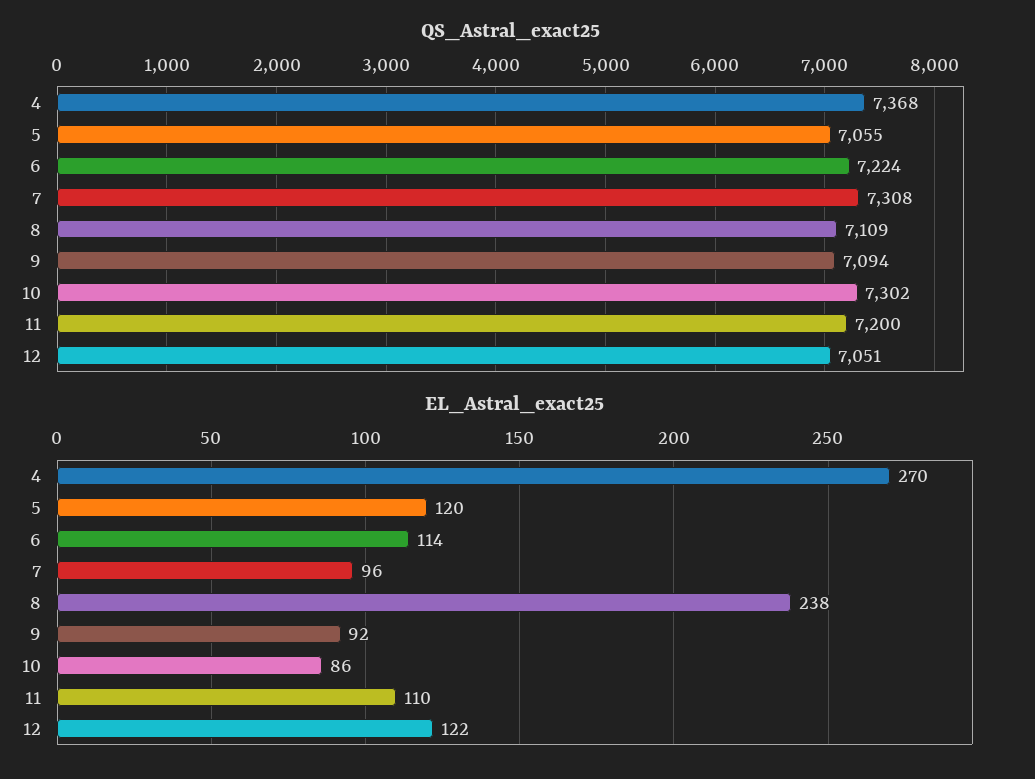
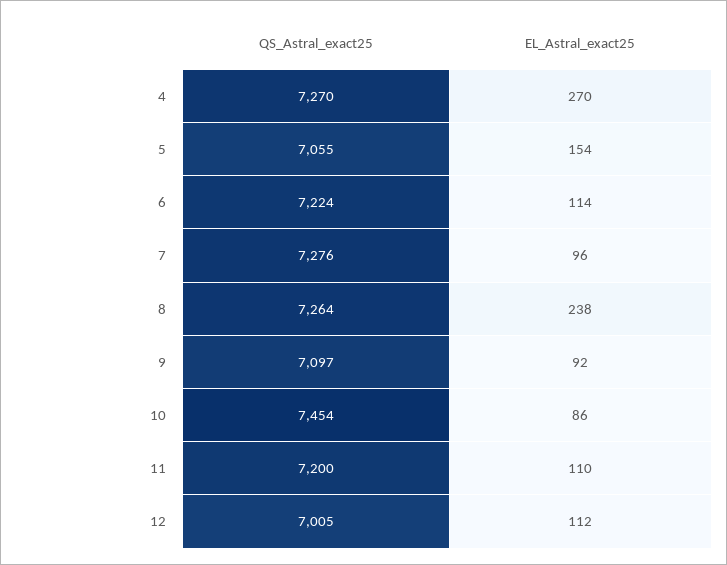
QS_Astral_exact25, 4: 7368 -> 7270
QS_Astral_exact25, 7: 7308 -> 7276
QS_Astral_exact25, 8: 7109 -> 7264
QS_Astral_exact25, 9: 7094 -> 7097
QS_Astral_exact25, 10: 7302 -> 7454
QS_Astral_exact25, 12: 7051 -> 7005
EL_Astral_exact25, 5: 120 -> 154
EL_Astral_exact25, 12: 122 -> 112

